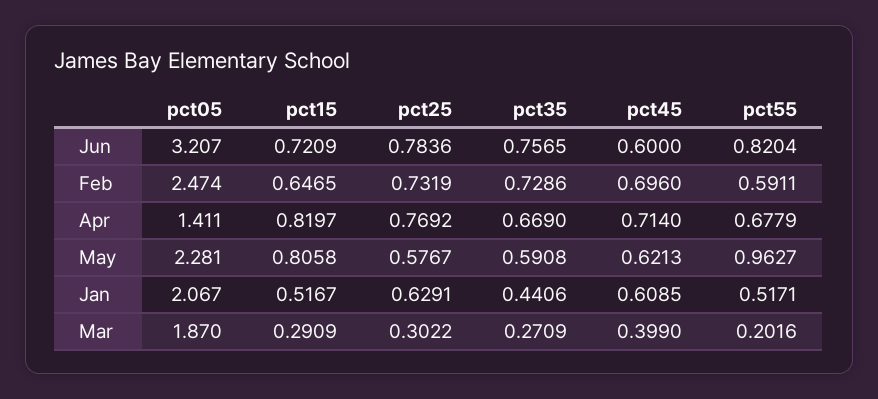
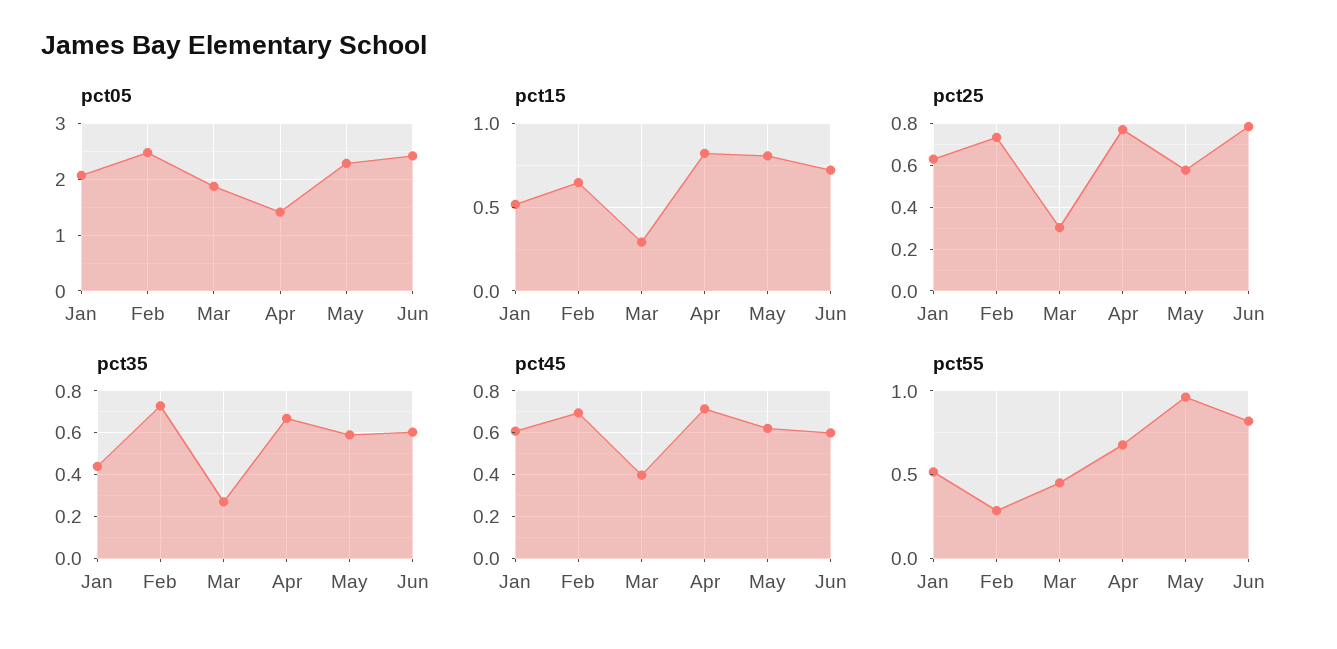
pct05, Jun: 3.207 -> 2.4
pct35, Jun: 0.7565 -> 0.6
pct55, Feb: 0.5911 -> 0.3
pct55, Mar: 0.2016 -> 0.45

